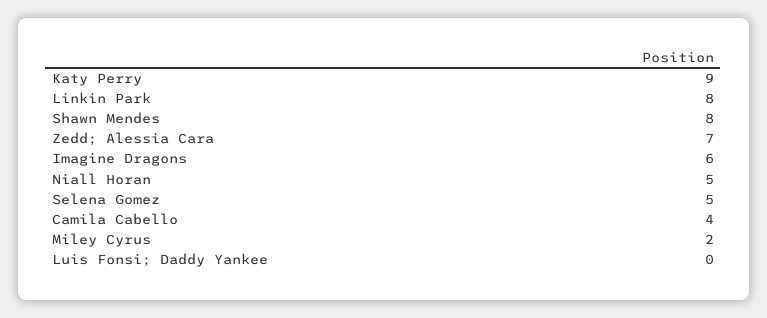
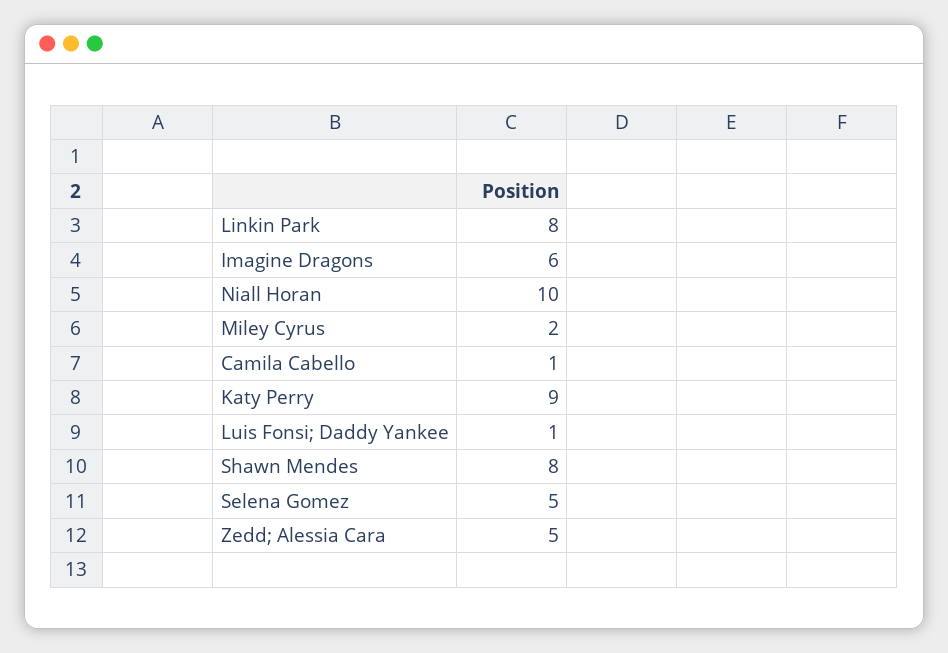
Zedd; Alessia Cara: 7 -> 5
Niall Horan: 5 -> 10
Camila Cabello: 4 -> 1
Luis Fonsi; Daddy Yankee: 0 -> 1

